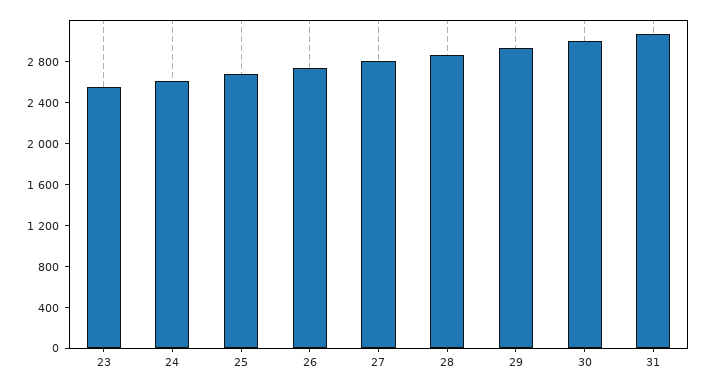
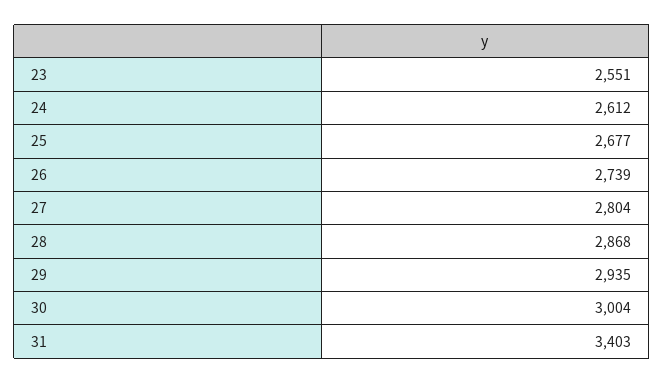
31: 3100 -> 3403

